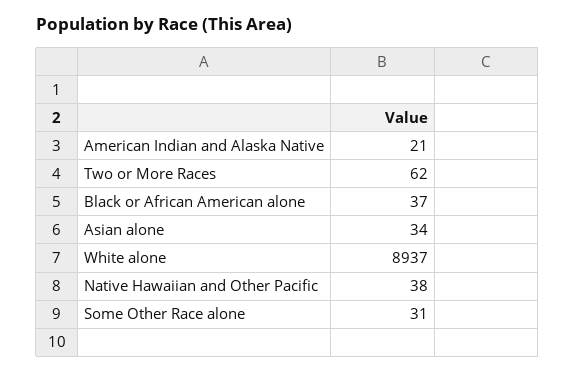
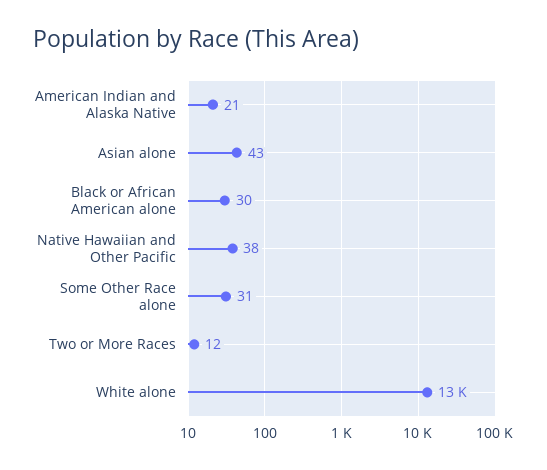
Two or More Races: 62 -> 12
Black or African American alone: 37 -> 30
Asian alone: 34 -> 43
White alone: 8937 -> 13000

